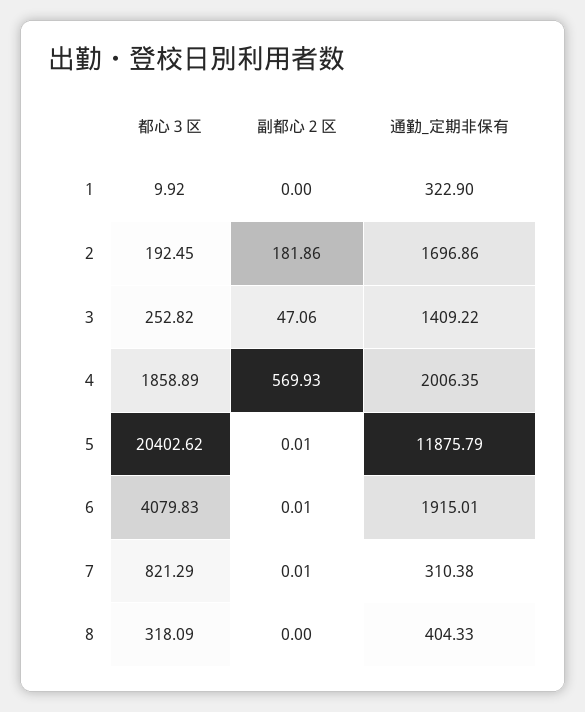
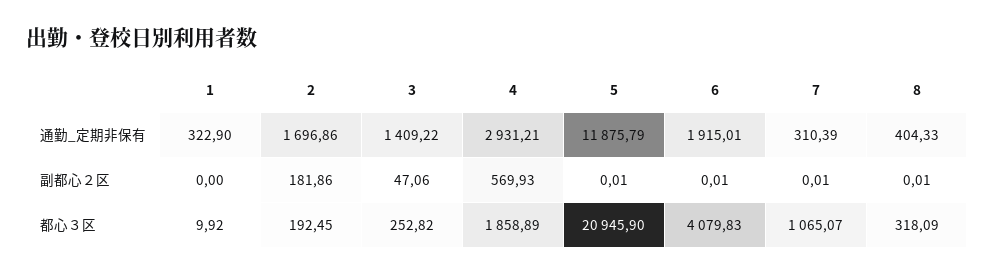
通勤_定期非保有, 4: 2006.35 -> 2931.21
都心３区, 5: 20402.62 -> 20945.9
都心３区, 7: 821.29 -> 1065.07
通勤_定期非保有, 7: 310.38 -> 310.39
副都心２区, 8: 0 -> 0.01

